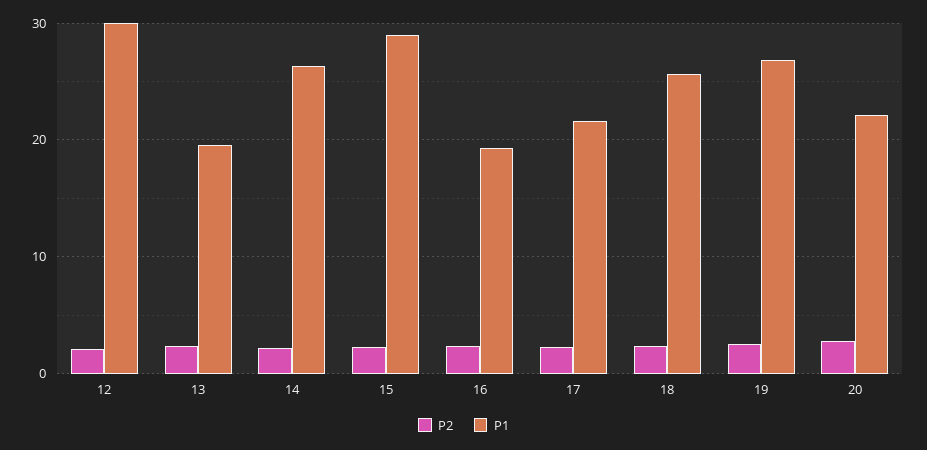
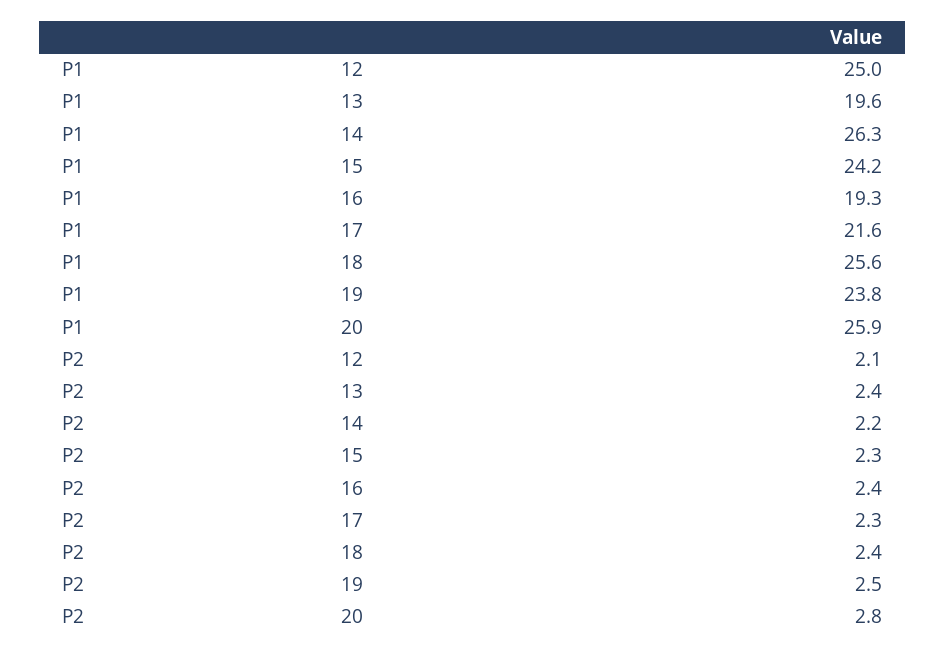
P1, 12: 30 -> 25
P1, 15: 29 -> 24.2
P1, 19: 27 -> 23.8
P1, 20: 22 -> 25.9

